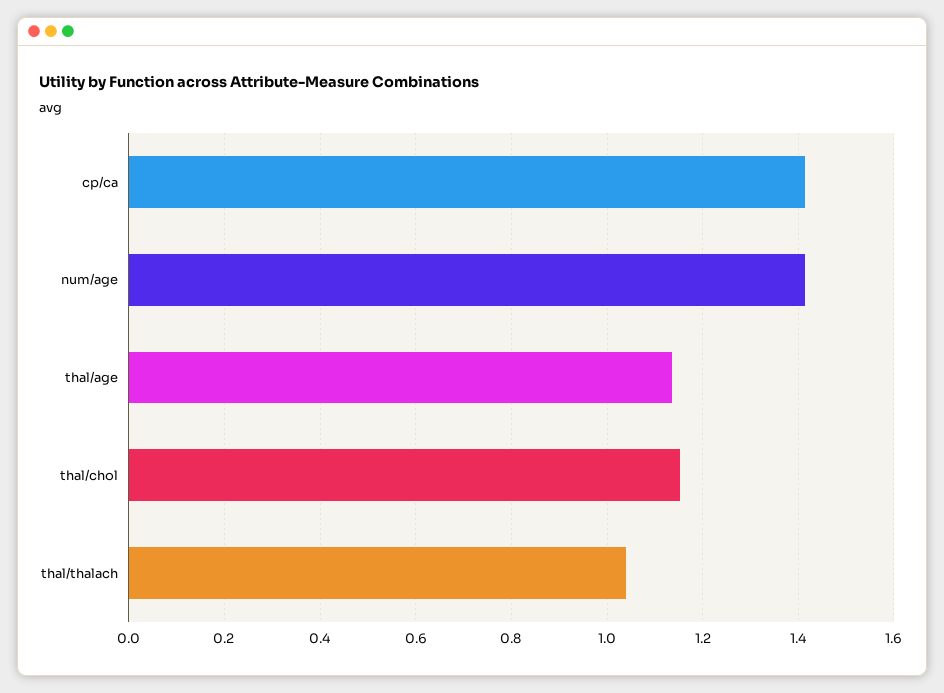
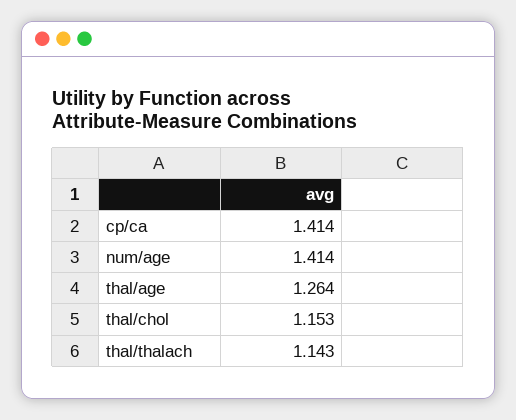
thal/age: 1.14 -> 1.264
thal/thalach: 1.04 -> 1.143

